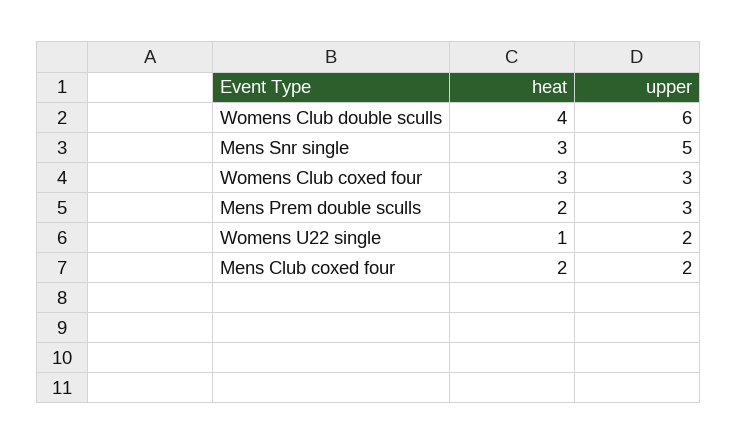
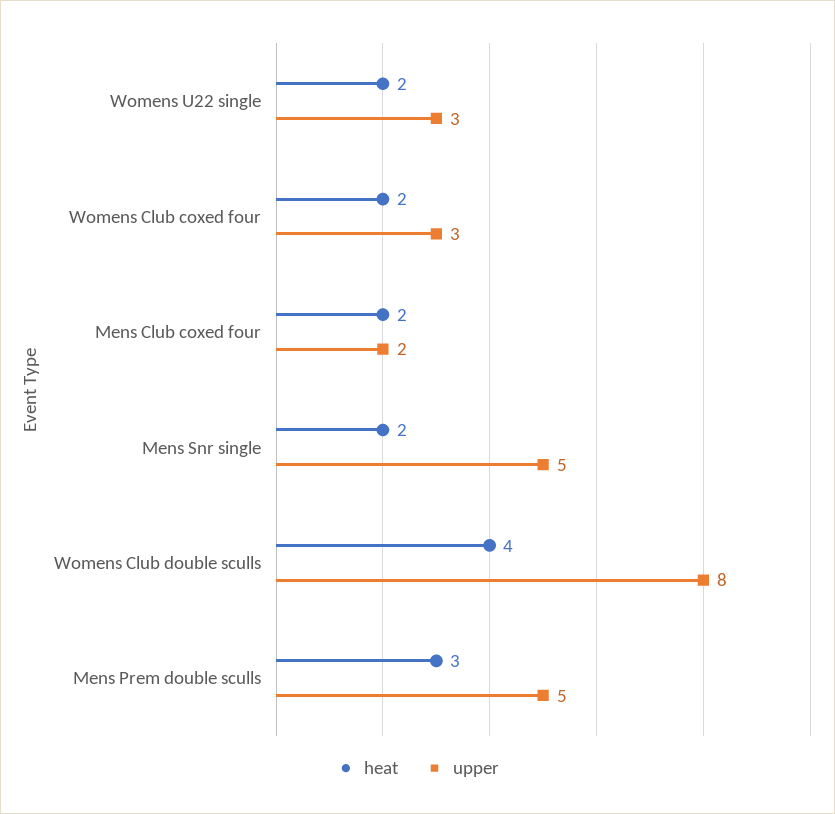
upper, Womens Club double sculls: 6 -> 8
heat, Mens Snr single: 3 -> 2
heat, Womens Club coxed four: 3 -> 2
heat, Mens Prem double sculls: 2 -> 3
upper, Mens Prem double sculls: 3 -> 5
heat, Womens U22 single: 1 -> 2
upper, Womens U22 single: 2 -> 3

